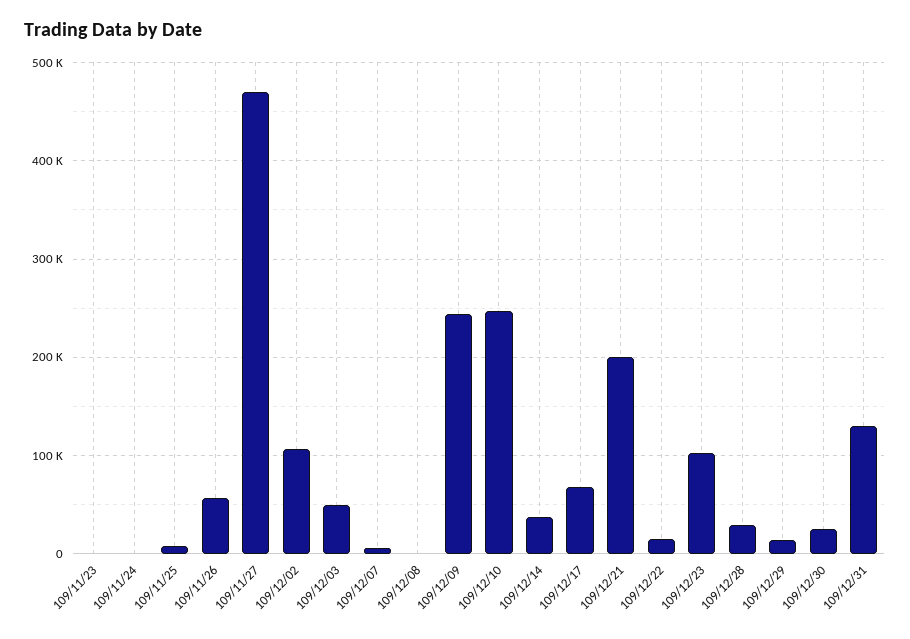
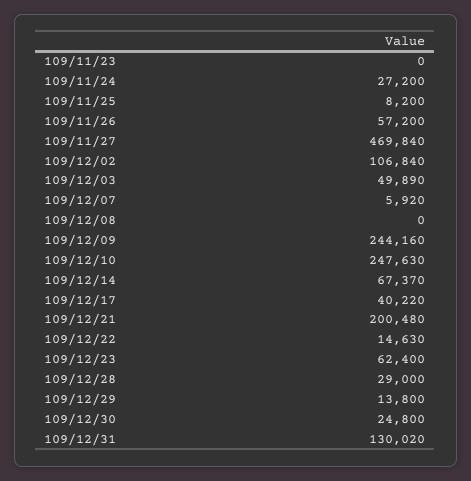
109/11/24: 0 -> 27200
109/12/14: 40000 -> 67370
109/12/17: 70000 -> 40220
109/12/23: 100000 -> 62400

